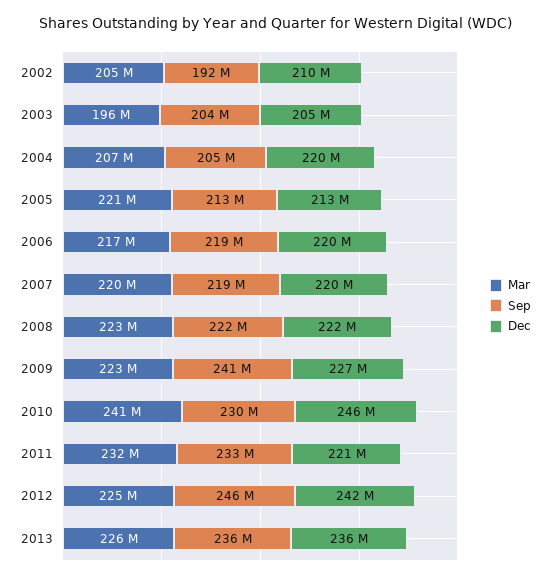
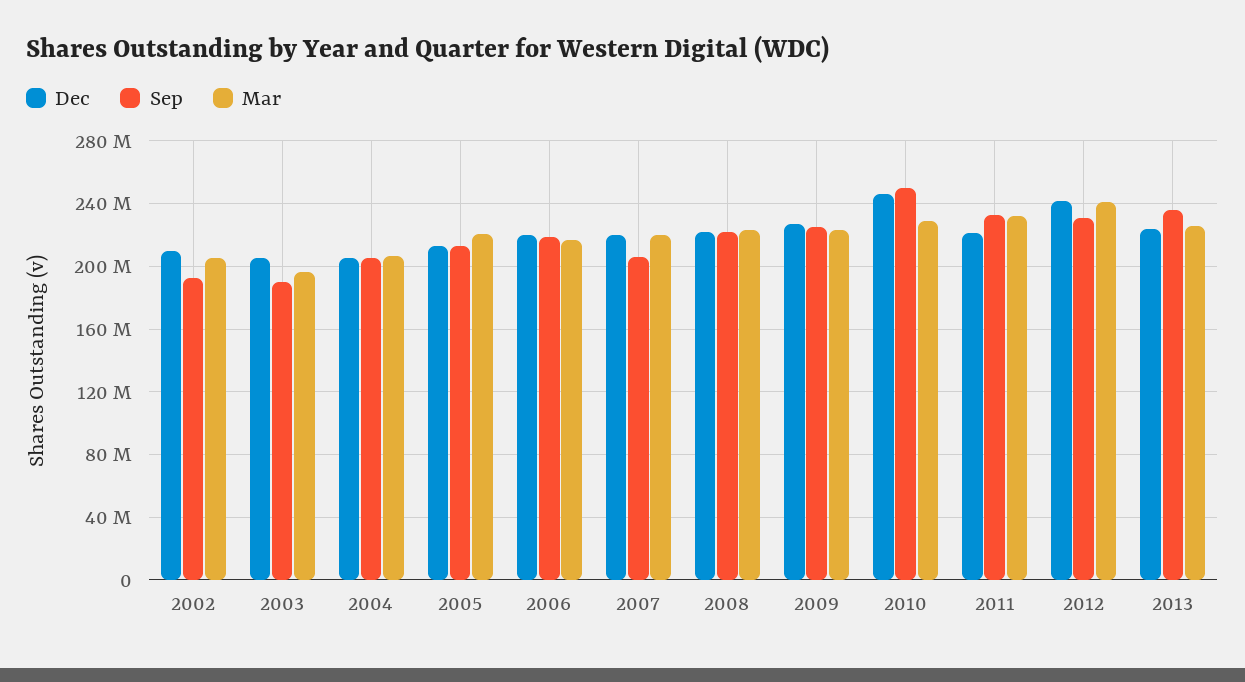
Sep, 2003: 204000000 -> 190000000
Dec, 2004: 220000000 -> 205000000
Sep, 2007: 219000000 -> 205000000
Sep, 2009: 241000000 -> 225000000
Mar, 2010: 241000000 -> 230000000
Sep, 2010: 230000000 -> 250000000
Mar, 2012: 225000000 -> 240000000
Sep, 2012: 246000000 -> 230000000
Dec, 2013: 236000000 -> 225000000

